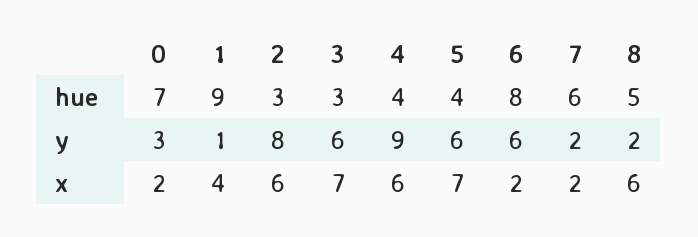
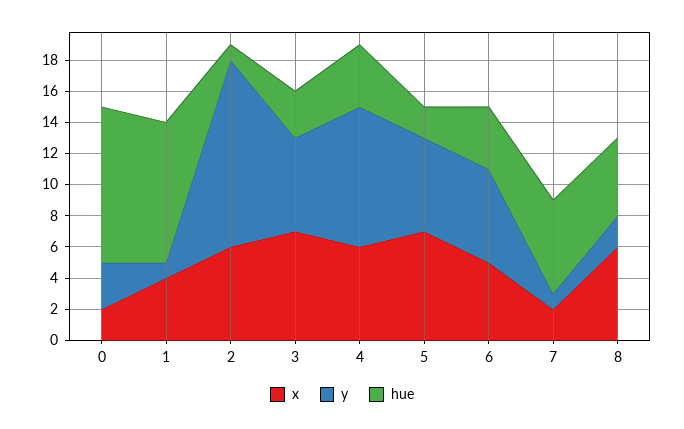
hue, 0: 7 -> 10
hue, 2: 3 -> 1
hue, 5: 4 -> 2
hue, 6: 8 -> 4
y, 2: 8 -> 12
y, 7: 2 -> 1
x, 6: 2 -> 5

